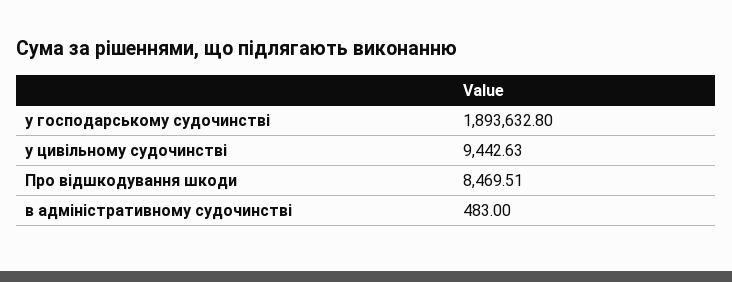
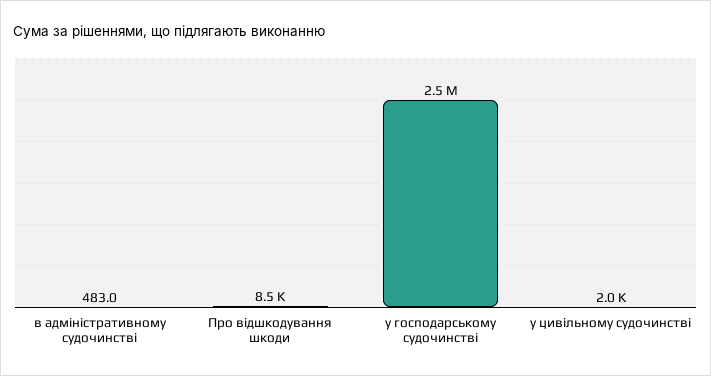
у господарському судочинстві: 1893632.8 -> 2500000
у цивільному судочинстві: 9442.63 -> 2000

